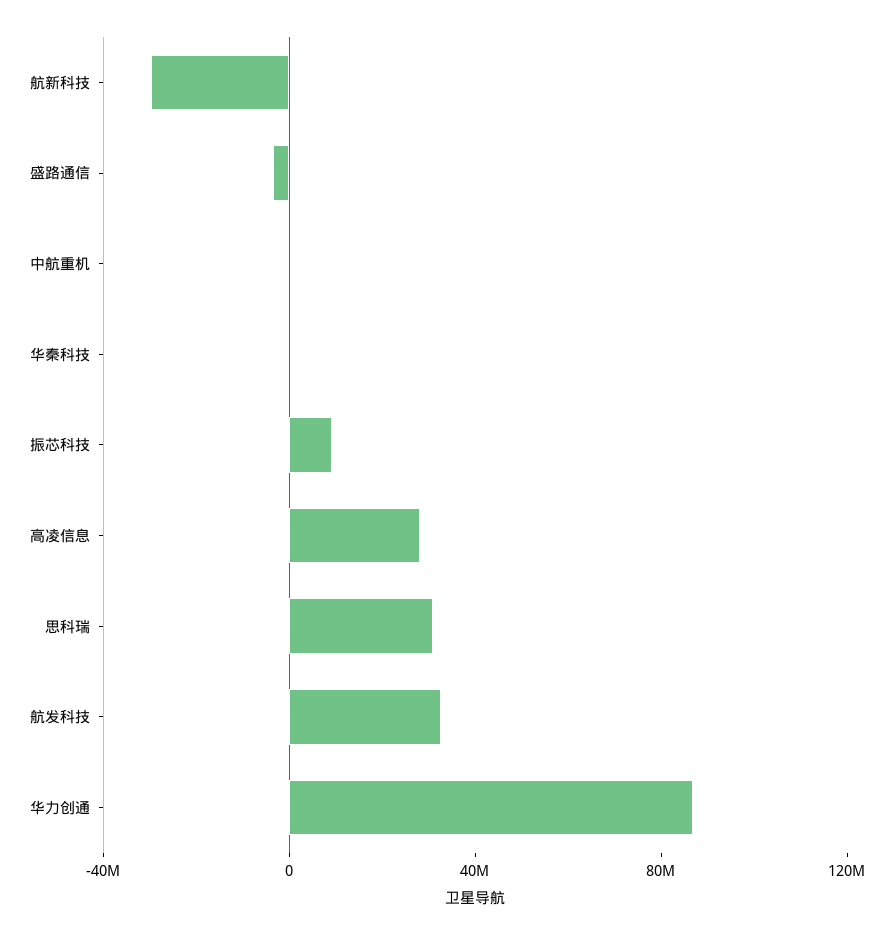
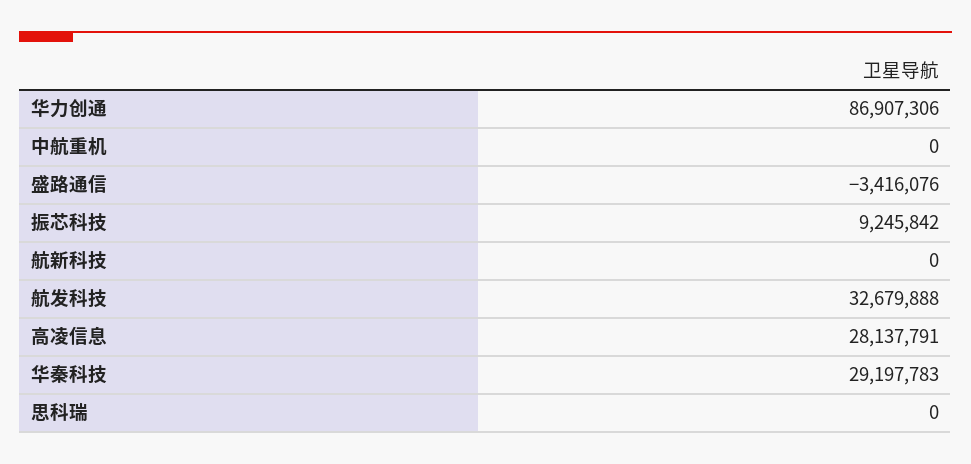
航新科技: -30000000 -> 0
华秦科技: 0 -> 29197783
思科瑞: 30000000 -> 0

